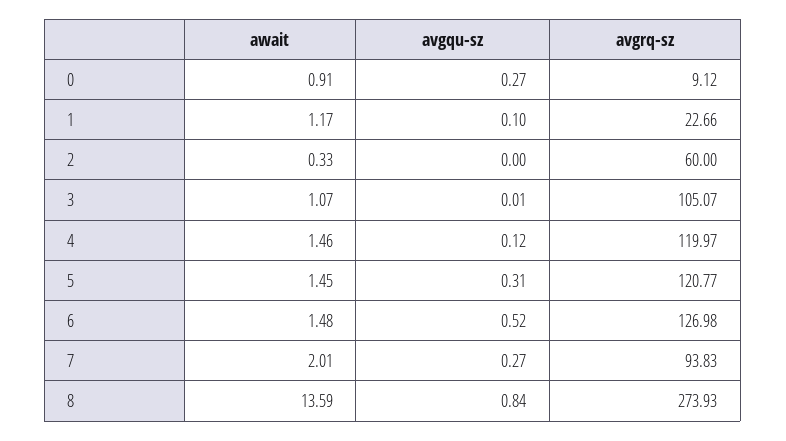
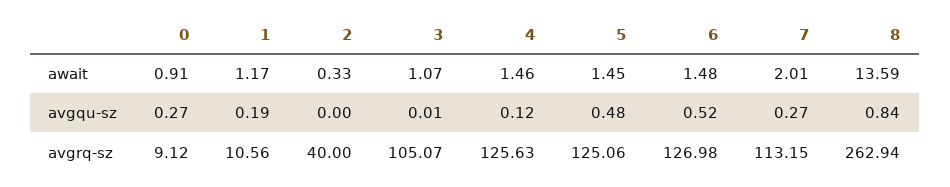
avgqu-sz, 1: 0.1 -> 0.19
avgrq-sz, 1: 22.66 -> 10.56
avgrq-sz, 2: 60 -> 40
avgrq-sz, 4: 119.97 -> 125.63
avgqu-sz, 5: 0.31 -> 0.48
avgrq-sz, 5: 120.77 -> 125.06
avgrq-sz, 7: 93.83 -> 113.15
avgrq-sz, 8: 273.93 -> 262.94

